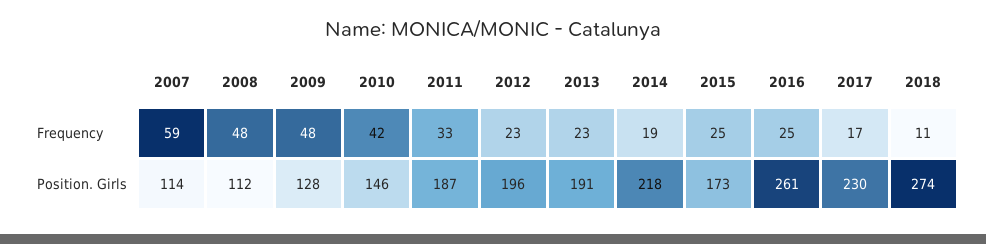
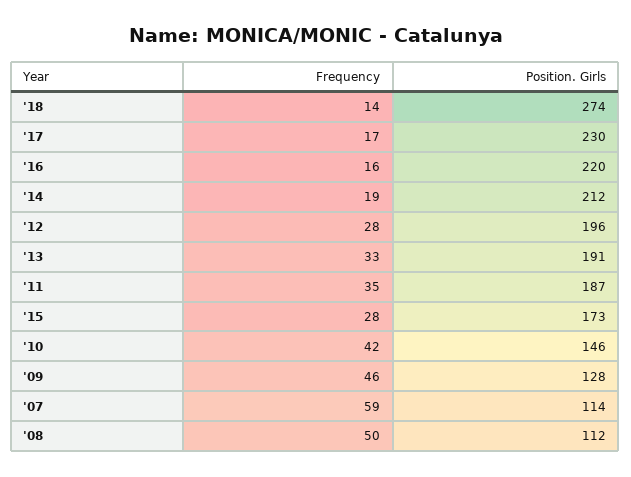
2008, Frequency: 48 -> 50
2009, Frequency: 48 -> 46
2011, Frequency: 33 -> 35
2012, Frequency: 23 -> 28
2013, Frequency: 23 -> 33
2015, Frequency: 25 -> 28
2016, Frequency: 25 -> 16
2018, Frequency: 11 -> 14
2014, Position. Girls: 218 -> 212
2016, Position. Girls: 261 -> 220

